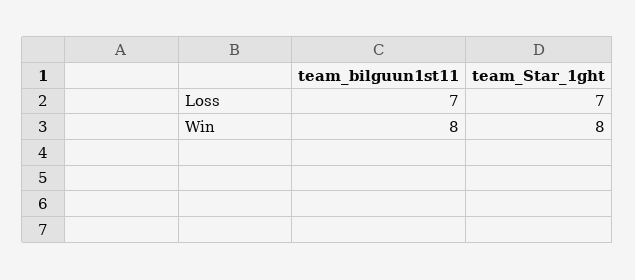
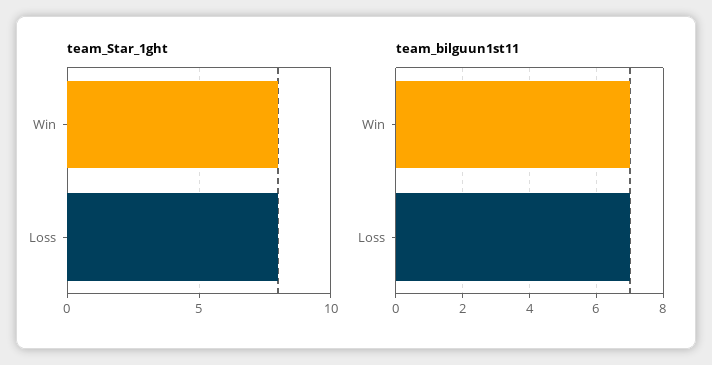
team_Star_1ght, Loss: 7 -> 8
team_bilguun1st11, Win: 8 -> 7

